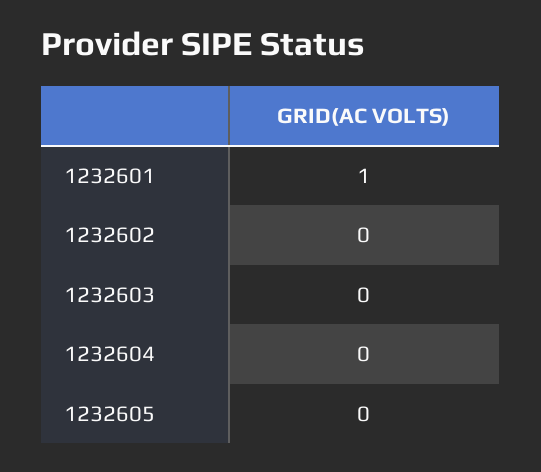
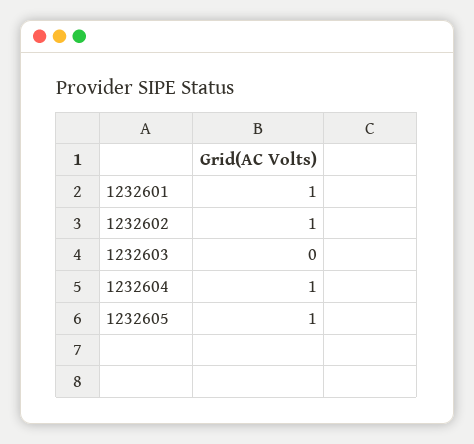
1232602: 0 -> 1
1232604: 0 -> 1
1232605: 0 -> 1

